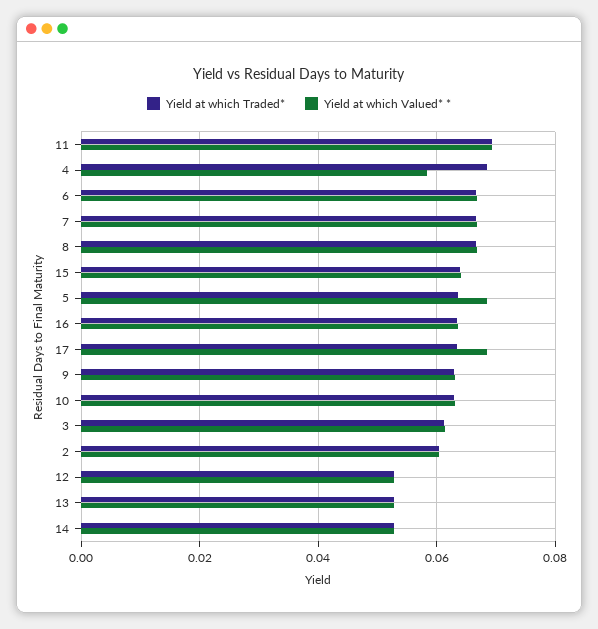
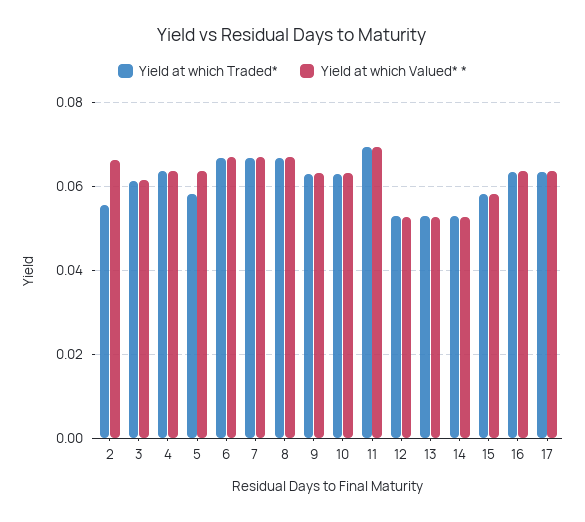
Yield at which Traded*, 4: 0.068 -> 0.064
Yield at which Valued* *, 4: 0.058 -> 0.064
Yield at which Traded*, 15: 0.064 -> 0.058
Yield at which Valued* *, 15: 0.064 -> 0.058
Yield at which Traded*, 5: 0.064 -> 0.058
Yield at which Valued* *, 5: 0.068 -> 0.064
Yield at which Valued* *, 17: 0.068 -> 0.064
Yield at which Traded*, 2: 0.06 -> 0.056
Yield at which Valued* *, 2: 0.06 -> 0.066

